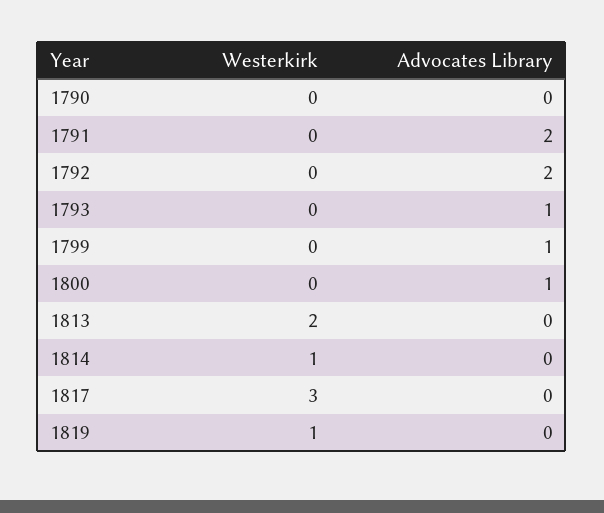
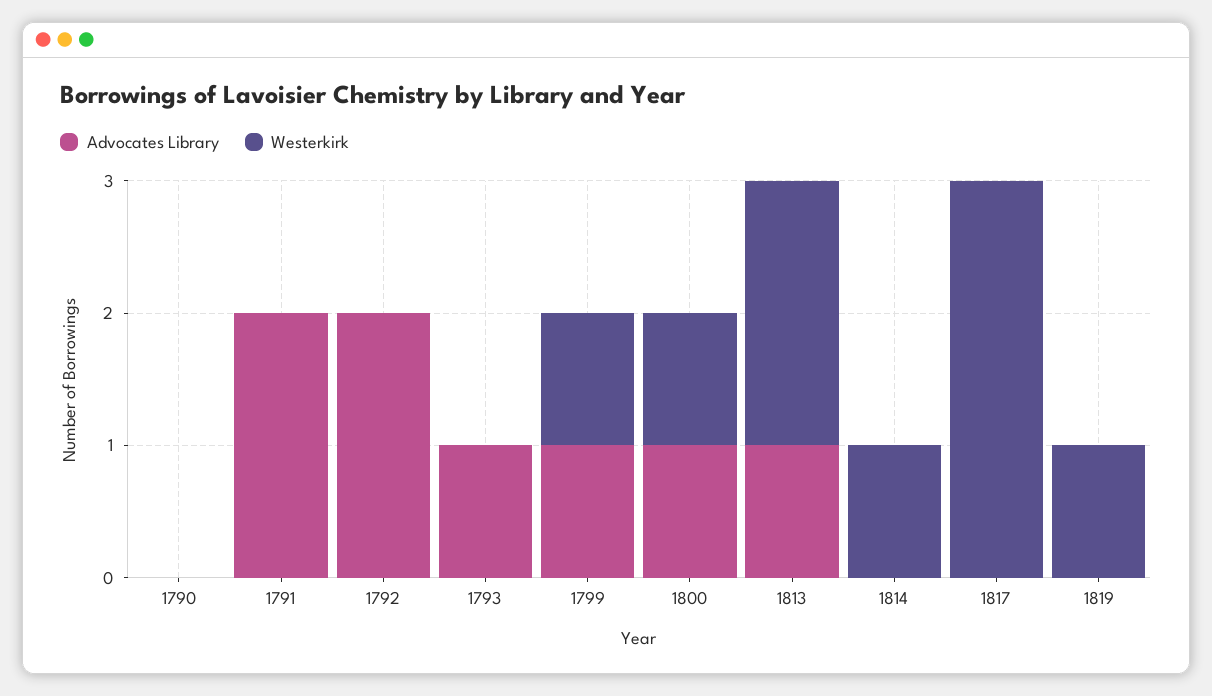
Westerkirk, 1799: 0 -> 1
Westerkirk, 1800: 0 -> 1
Advocates Library, 1813: 0 -> 1

